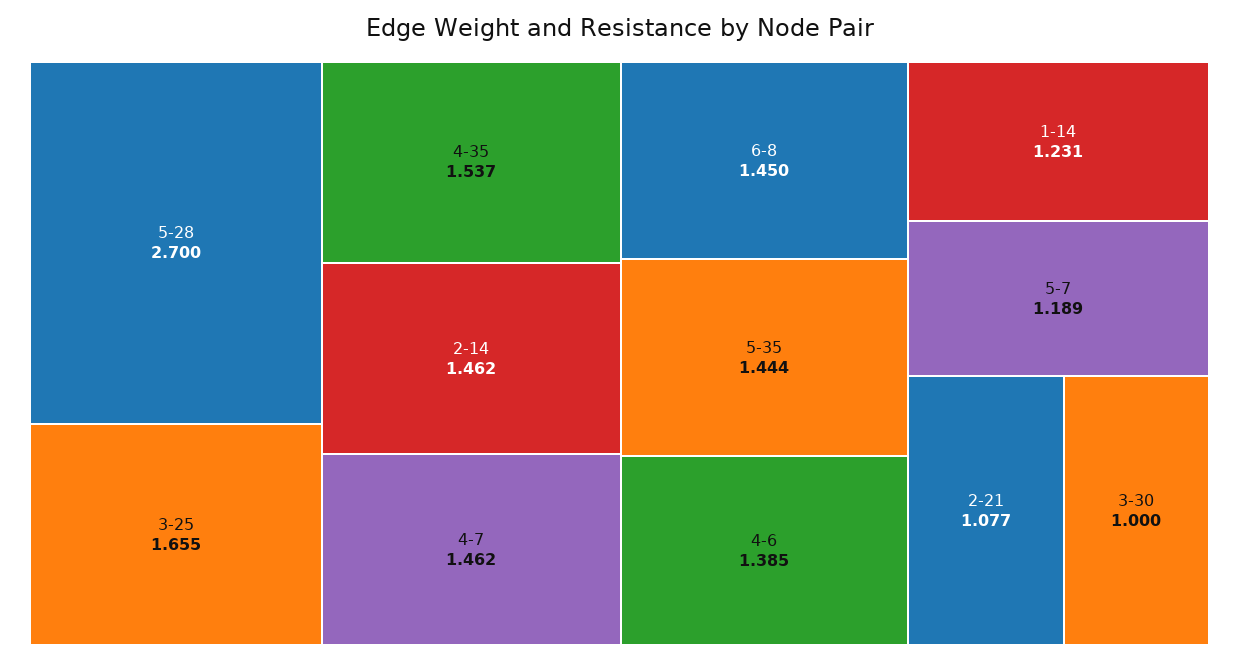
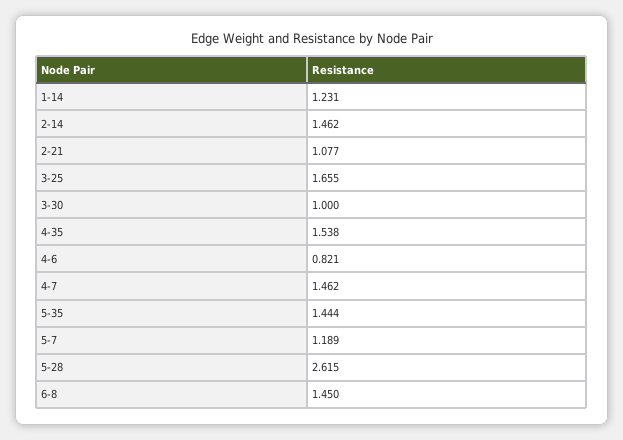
5-28: 2.7 -> 2.615
4-35: 1.537 -> 1.538
4-6: 1.385 -> 0.821

